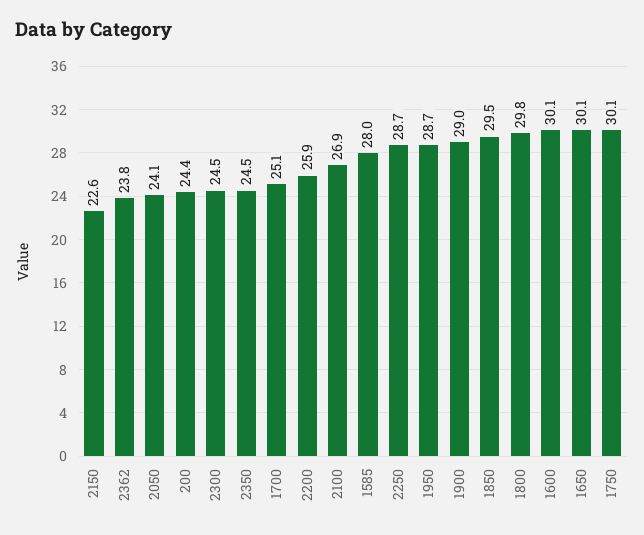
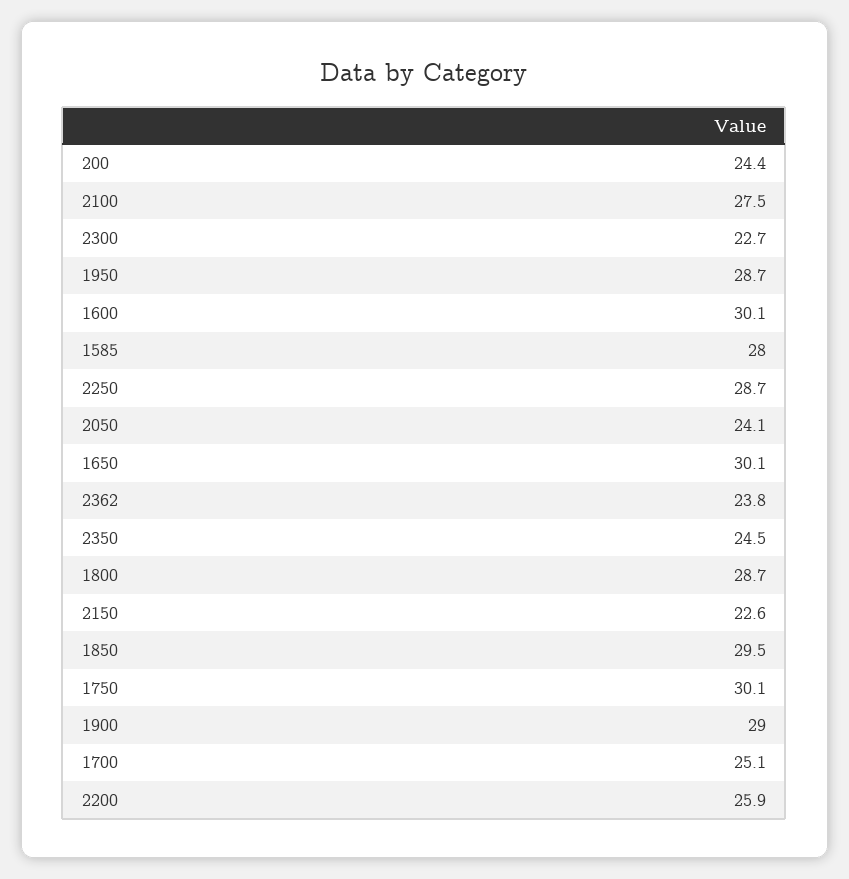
2300: 24.5 -> 22.7
2100: 26.9 -> 27.5
1800: 29.8 -> 28.7

